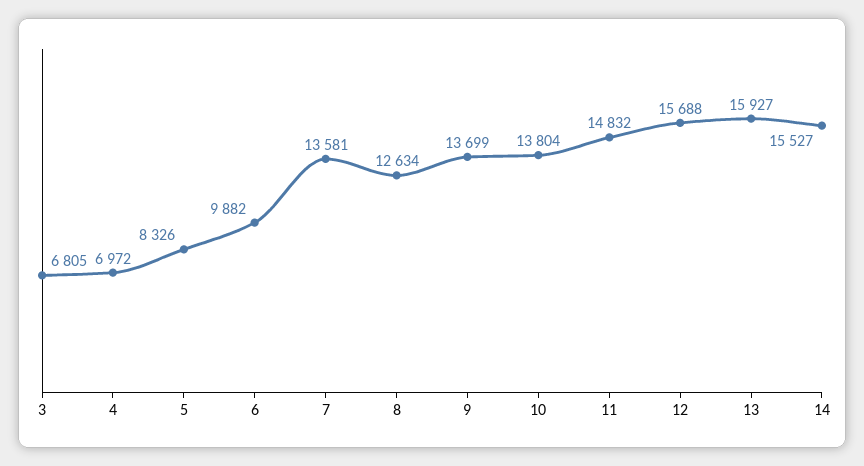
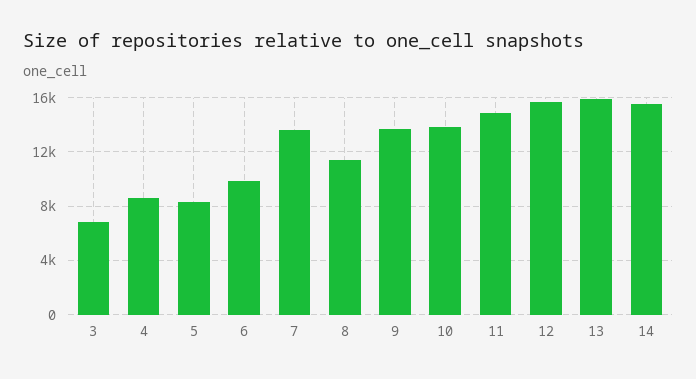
4: 6972 -> 8500
8: 12634 -> 11500

